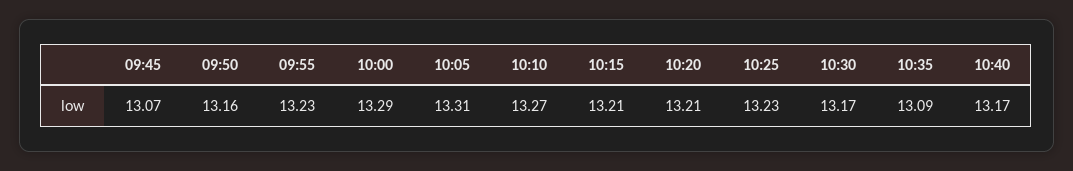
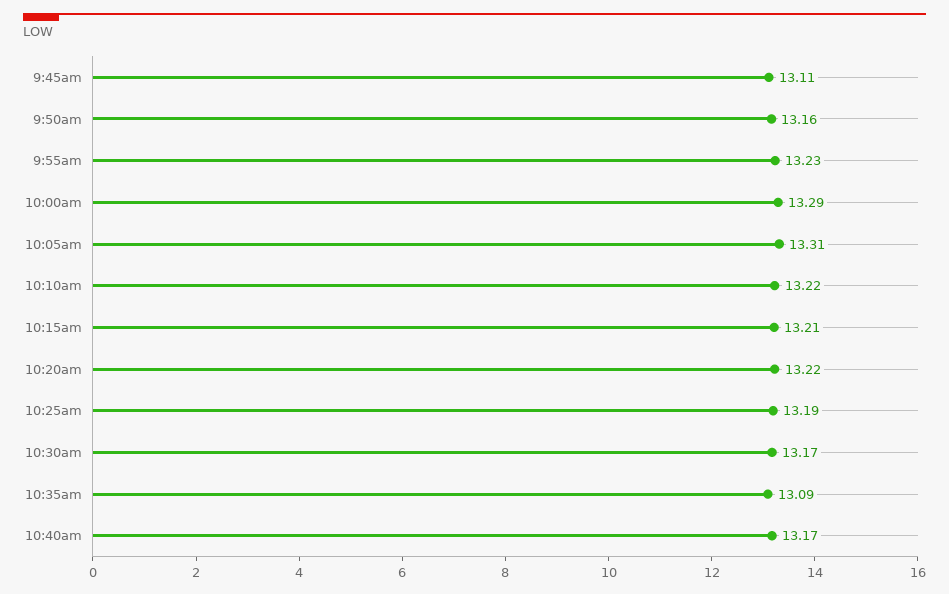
09:45: 13.07 -> 13.11
10:10: 13.27 -> 13.22
10:20: 13.21 -> 13.22
10:25: 13.23 -> 13.19

